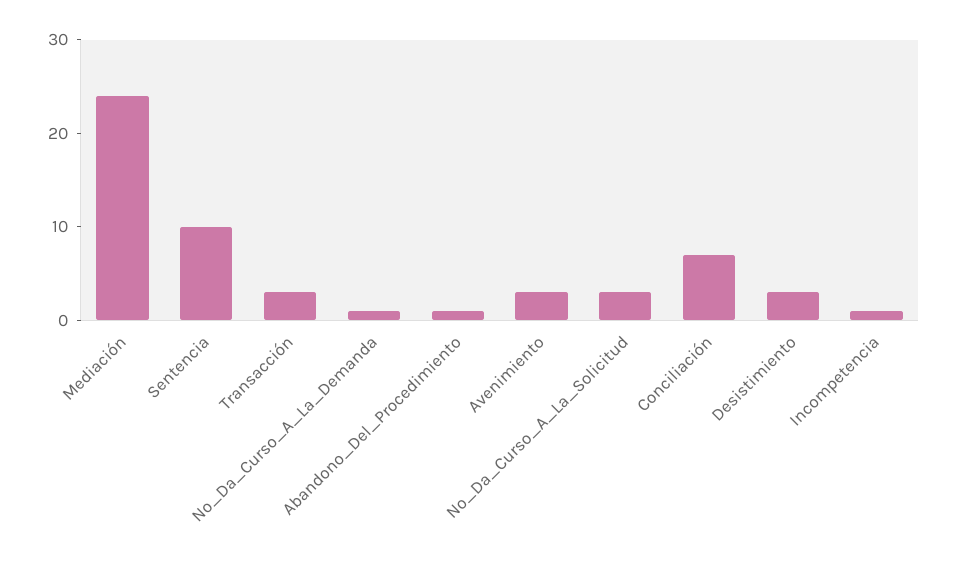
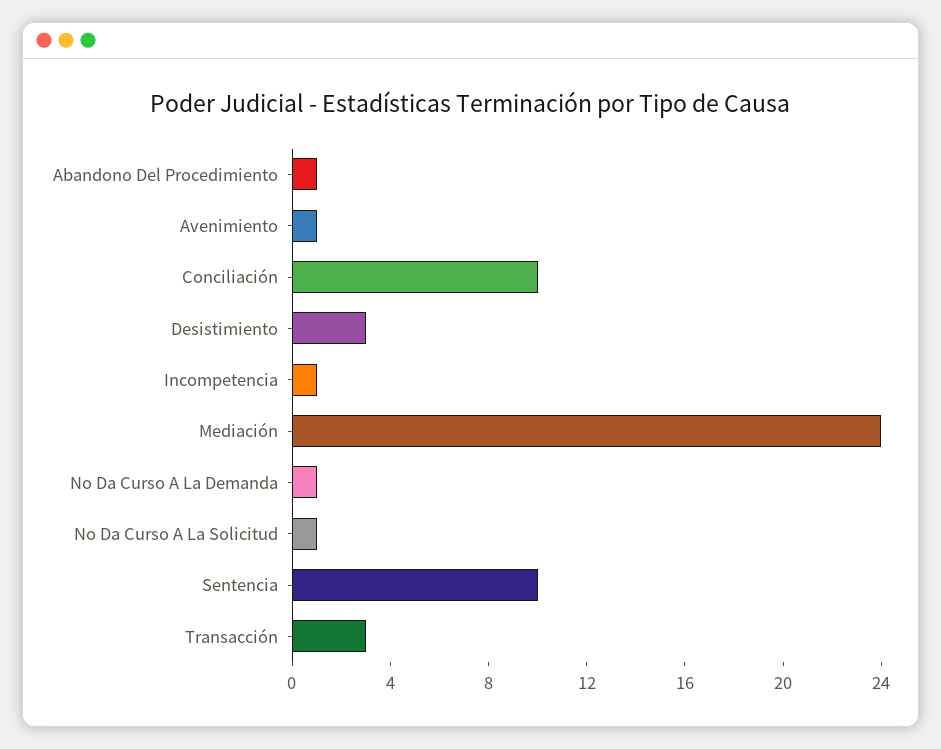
Avenimiento: 3 -> 1
No_Da_Curso_A_La_Solicitud: 3 -> 1
Conciliación: 7 -> 10

